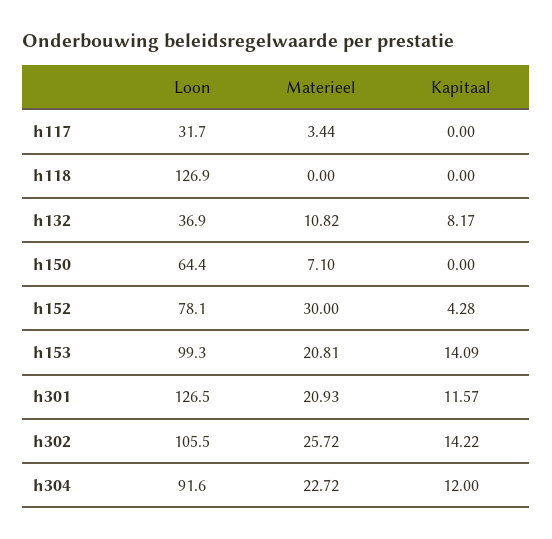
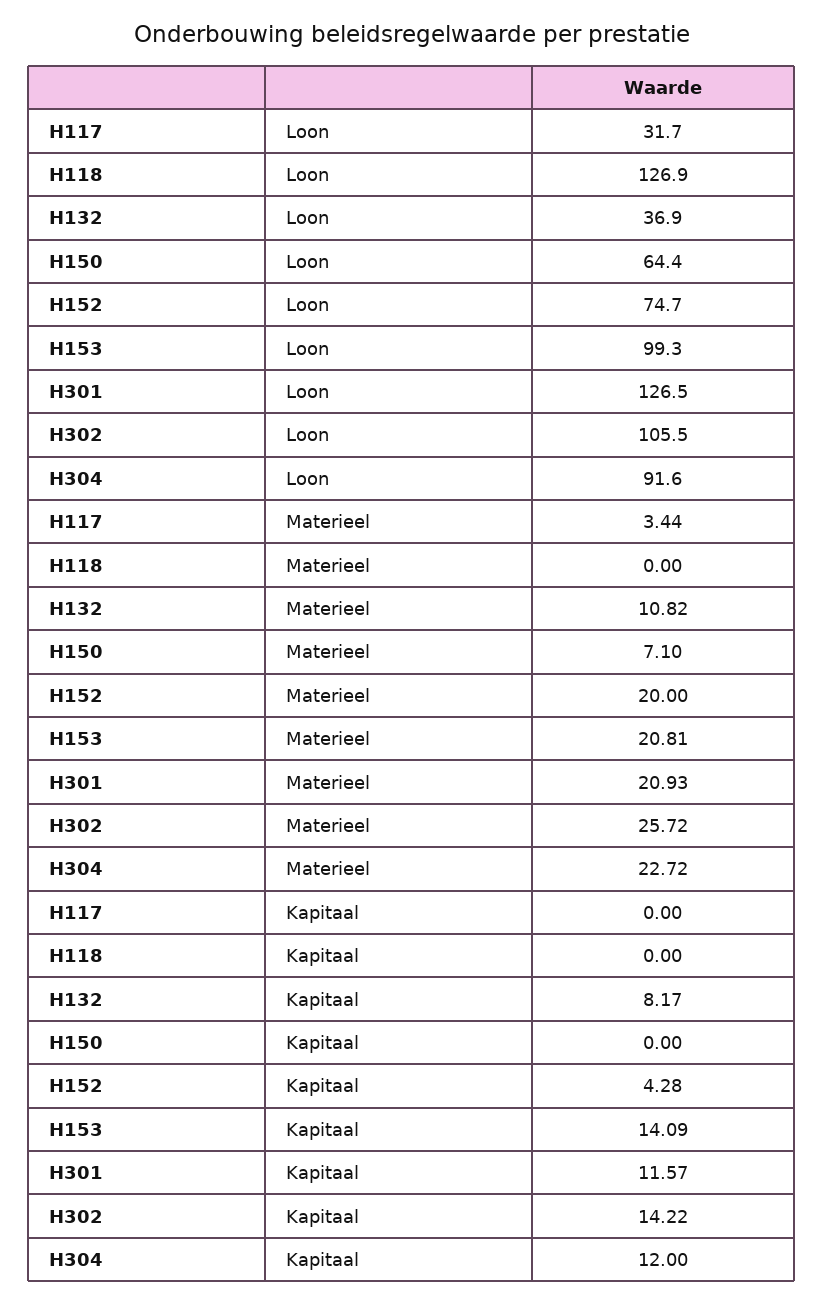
Loon, h152: 78.1 -> 74.7
Materieel, h152: 30 -> 20

